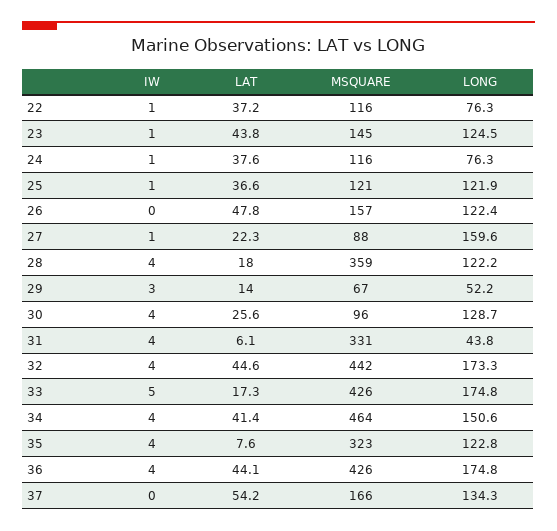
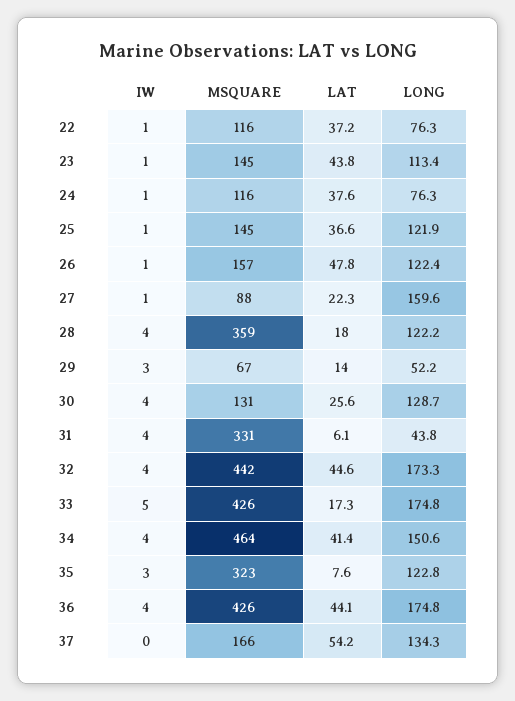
LONG, 23: 124.5 -> 113.4
MSQUARE, 25: 121 -> 145
IW, 26: 0 -> 1
MSQUARE, 30: 96 -> 131
IW, 35: 4 -> 3

